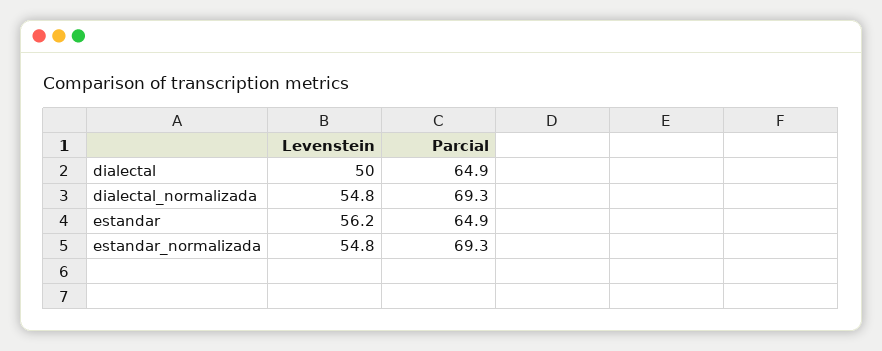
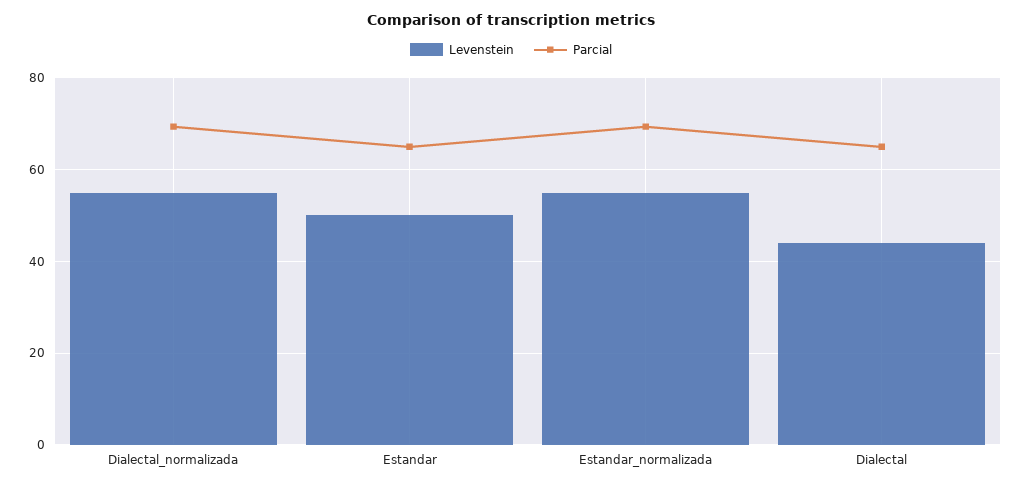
Levenstein, dialectal: 50 -> 44
Levenstein, estandar: 56.2 -> 50

